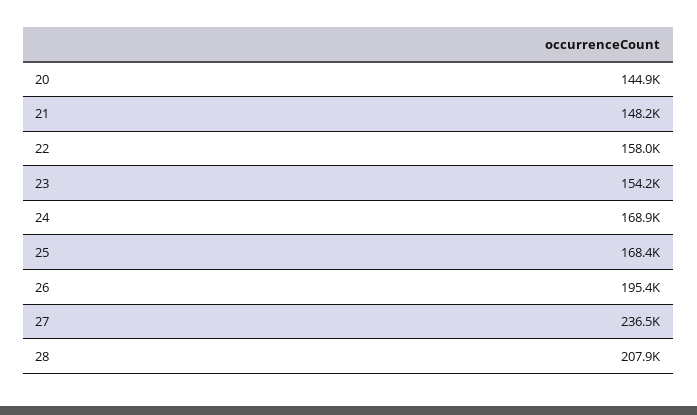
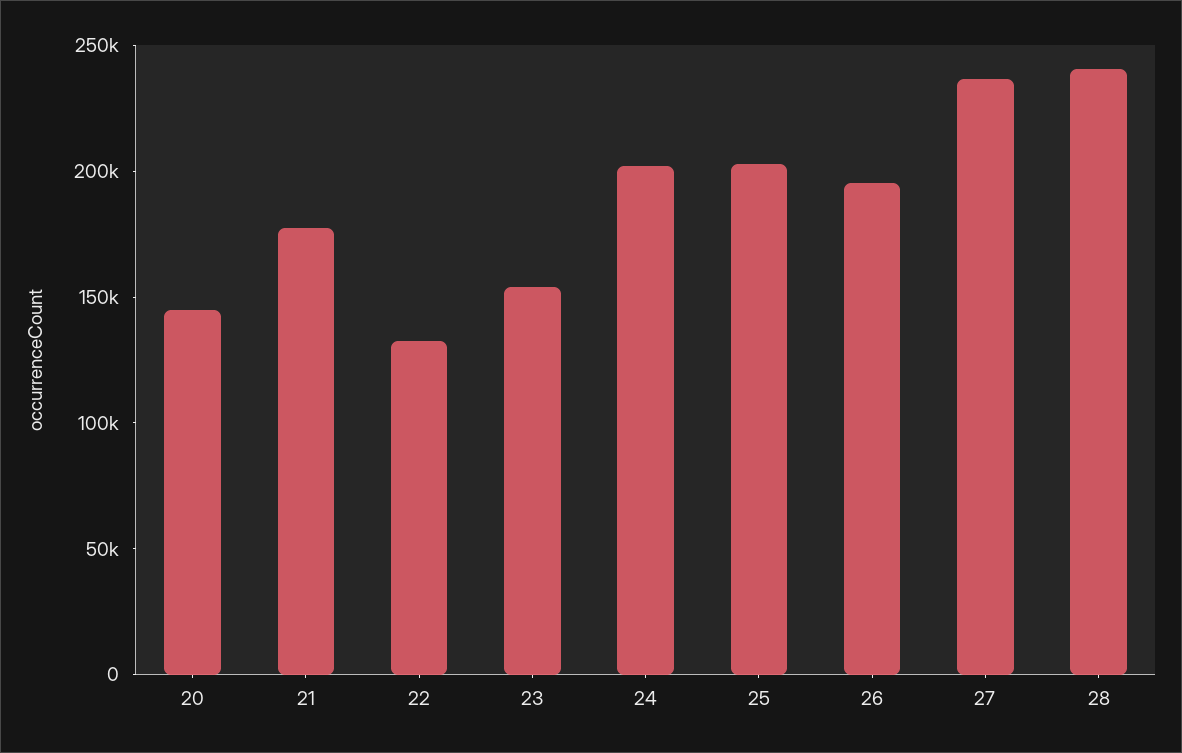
21: 148200 -> 180000
22: 158000 -> 130000
24: 168900 -> 200000
25: 168400 -> 200000
28: 207900 -> 240000

